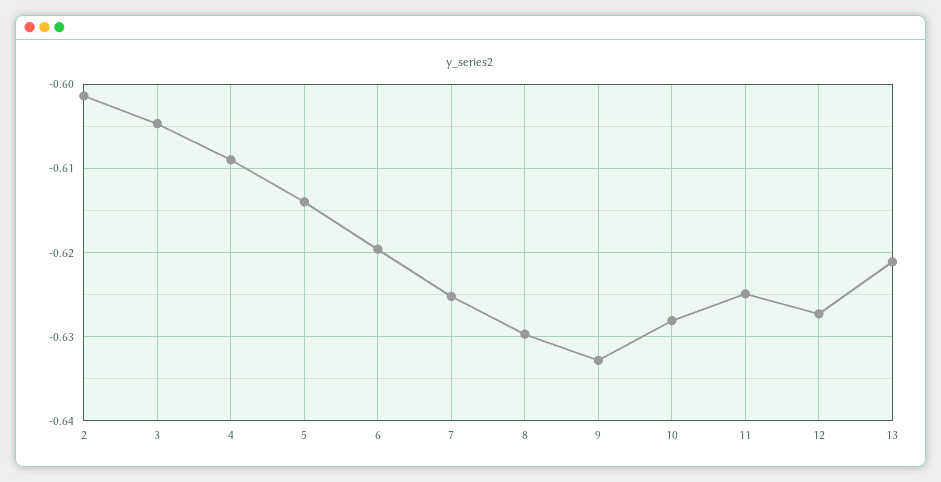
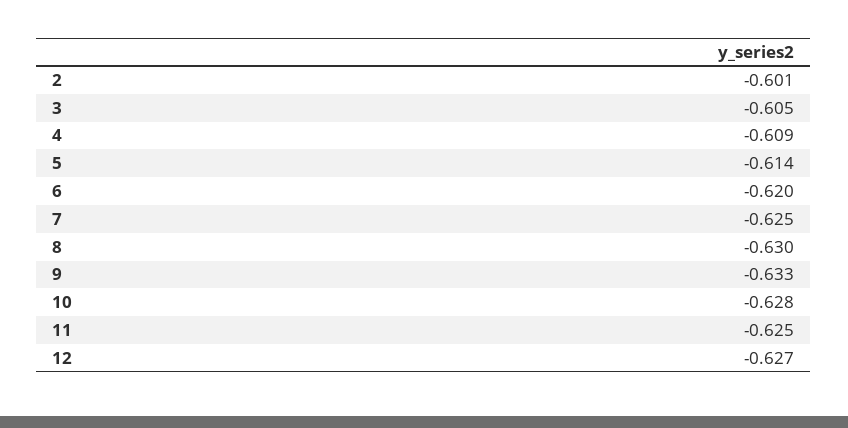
13: -0.621 -> none

